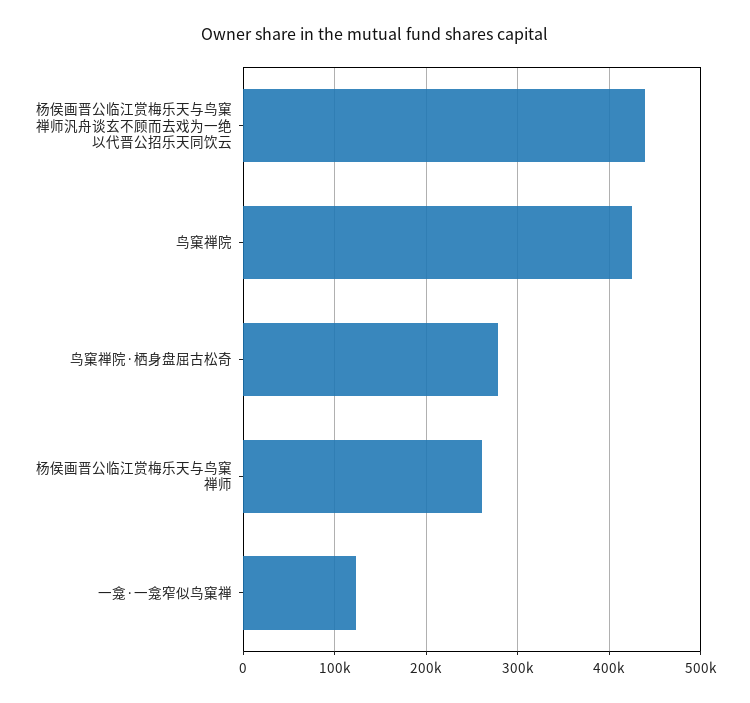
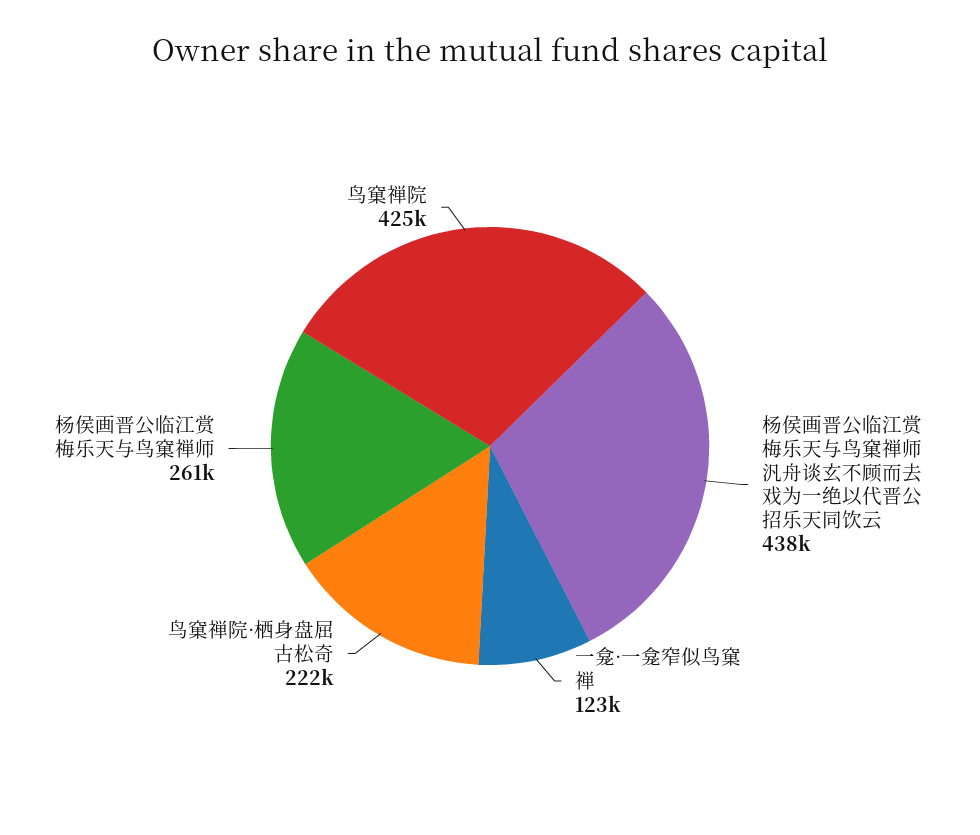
鸟窠禅院·栖身盘屈古松奇: 280000 -> 222000

